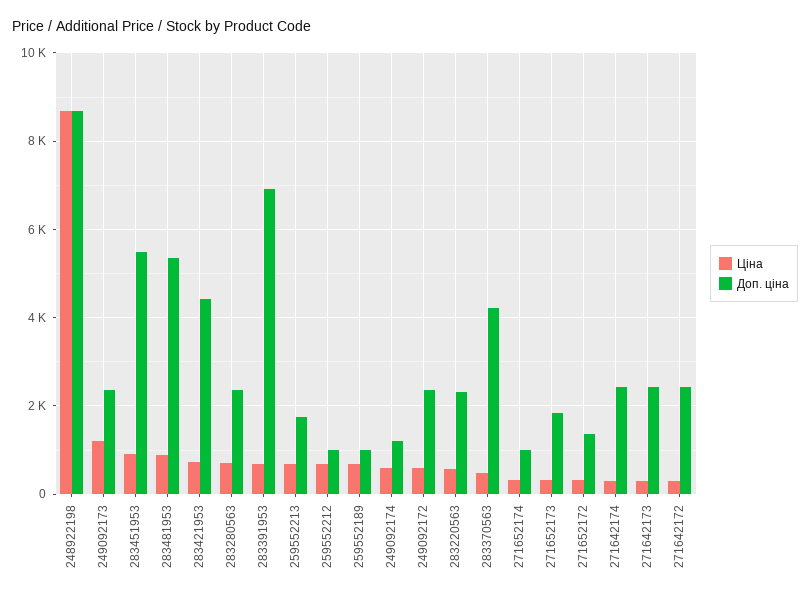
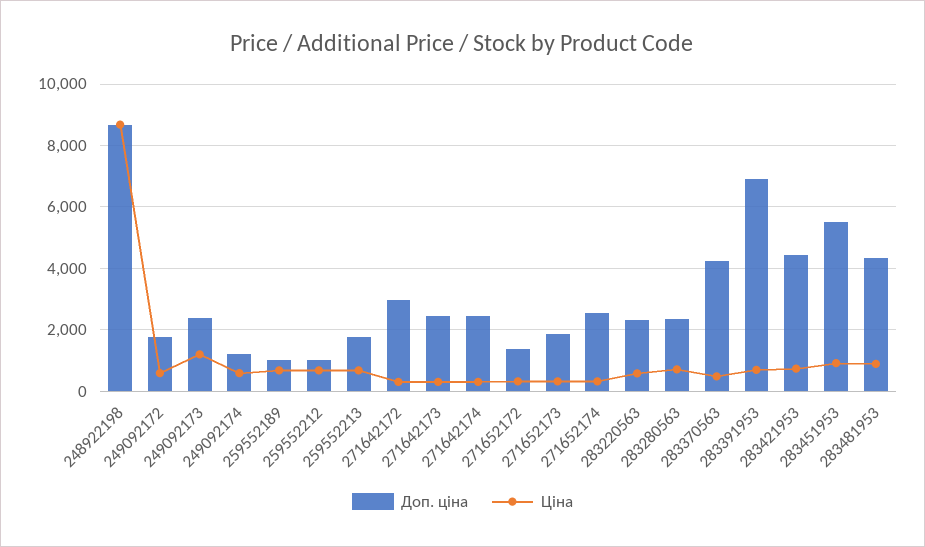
Доп. ціна, 283481953: 5400 -> 4400
Доп. ціна, 249092172: 2400 -> 1800
Доп. ціна, 271652174: 1000 -> 2600
Доп. ціна, 271642172: 2400 -> 3000

